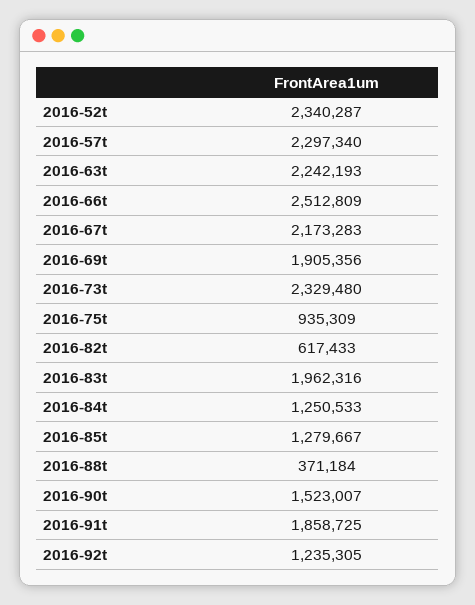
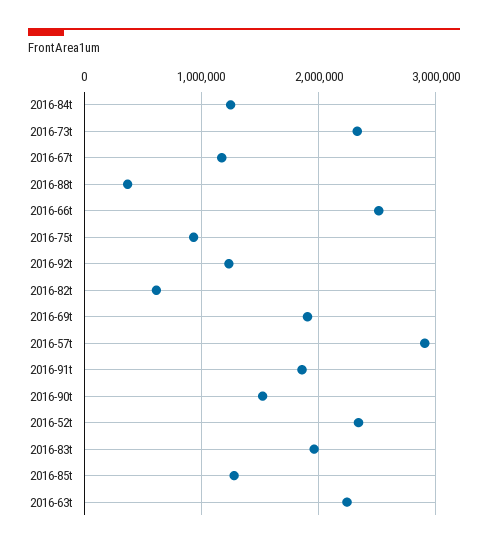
2016-57t: 2297340 -> 2900000
2016-67t: 2173283 -> 1200000

